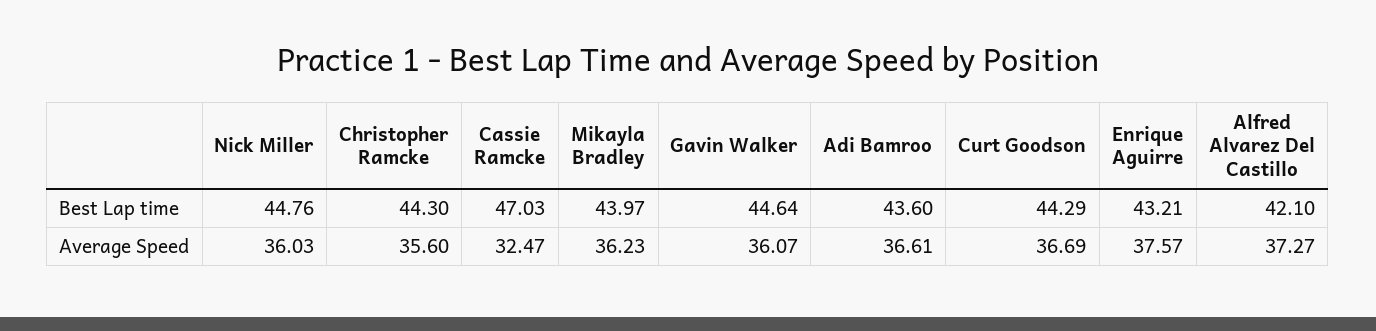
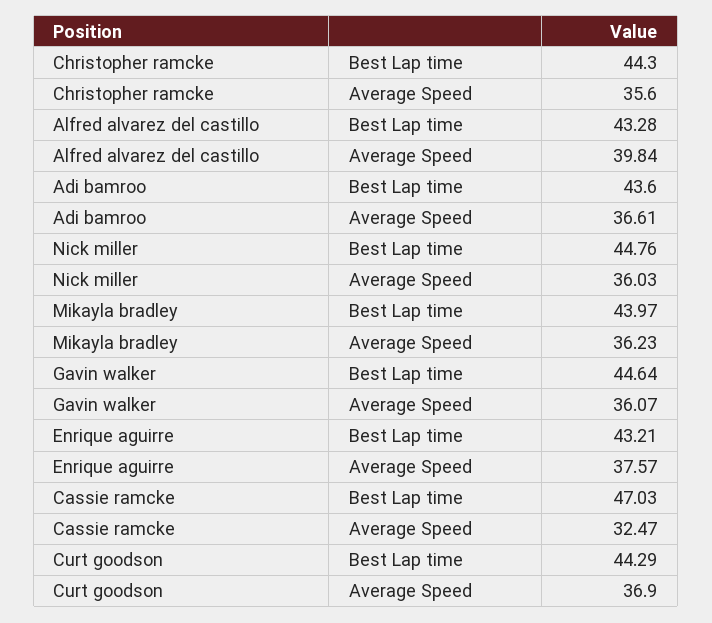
Alfred Alvarez Del Castillo, Best Lap time: 42.1 -> 43.28
Curt Goodson, Average Speed: 36.69 -> 36.9
Alfred Alvarez Del Castillo, Average Speed: 37.27 -> 39.84

